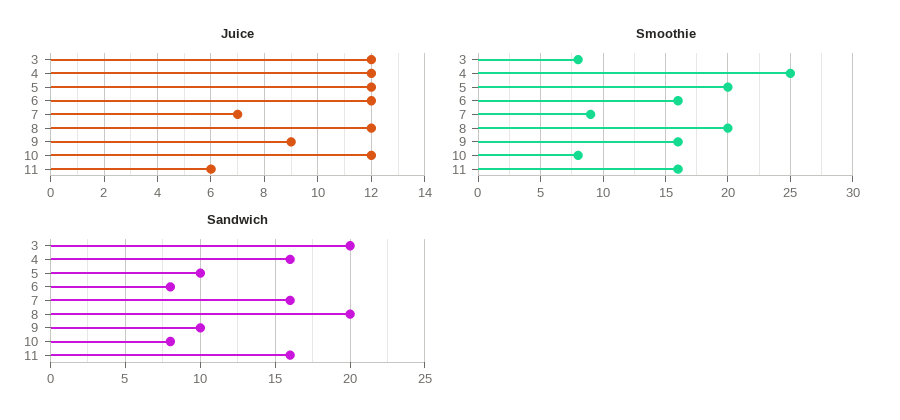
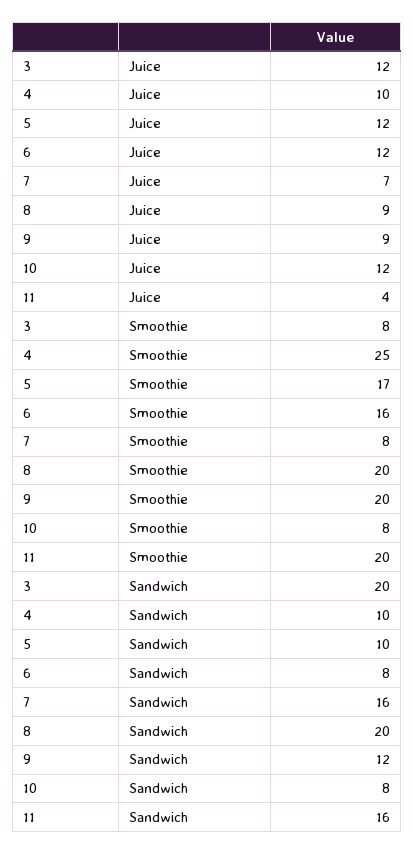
Juice, 4: 12 -> 10
Juice, 8: 12 -> 9
Juice, 11: 6 -> 4
Smoothie, 5: 20 -> 17
Smoothie, 7: 9 -> 8
Smoothie, 9: 16 -> 20
Smoothie, 11: 16 -> 20
Sandwich, 4: 16 -> 10
Sandwich, 9: 10 -> 12

